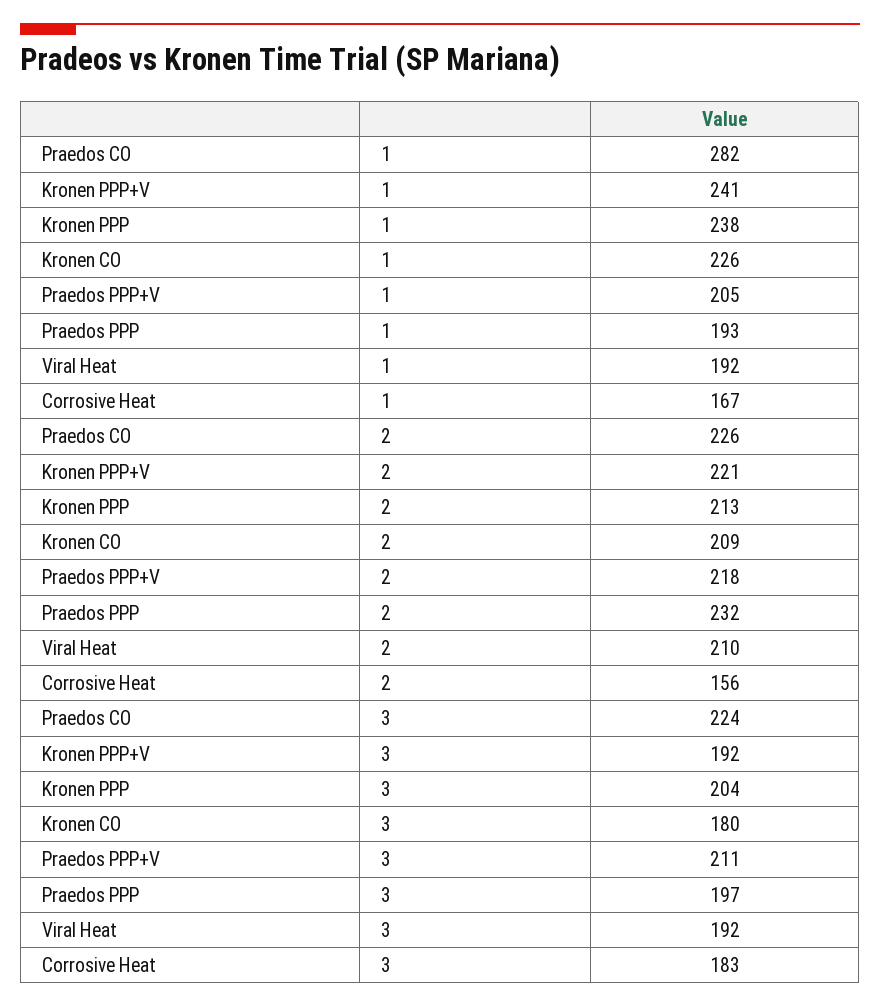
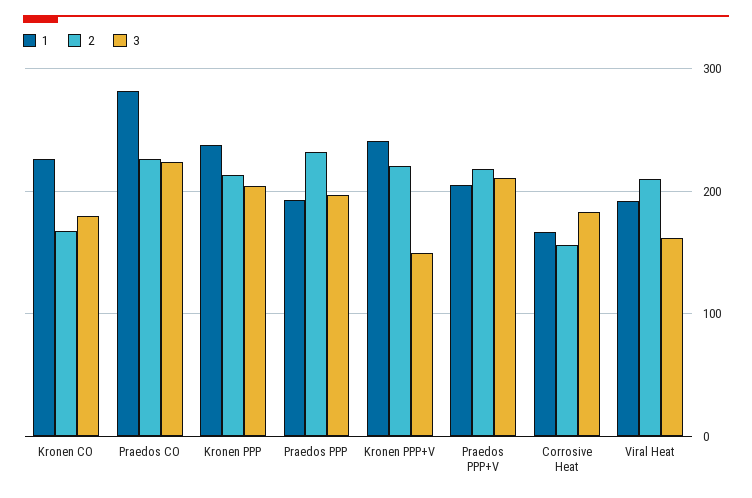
2, Kronen CO: 209 -> 170
3, Kronen PPP+V: 192 -> 150
3, Viral Heat: 192 -> 160

